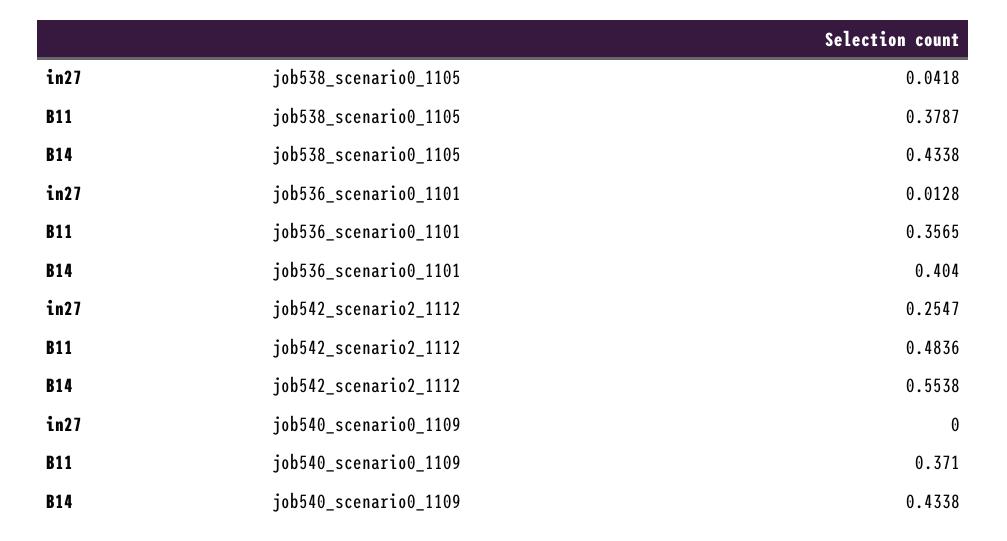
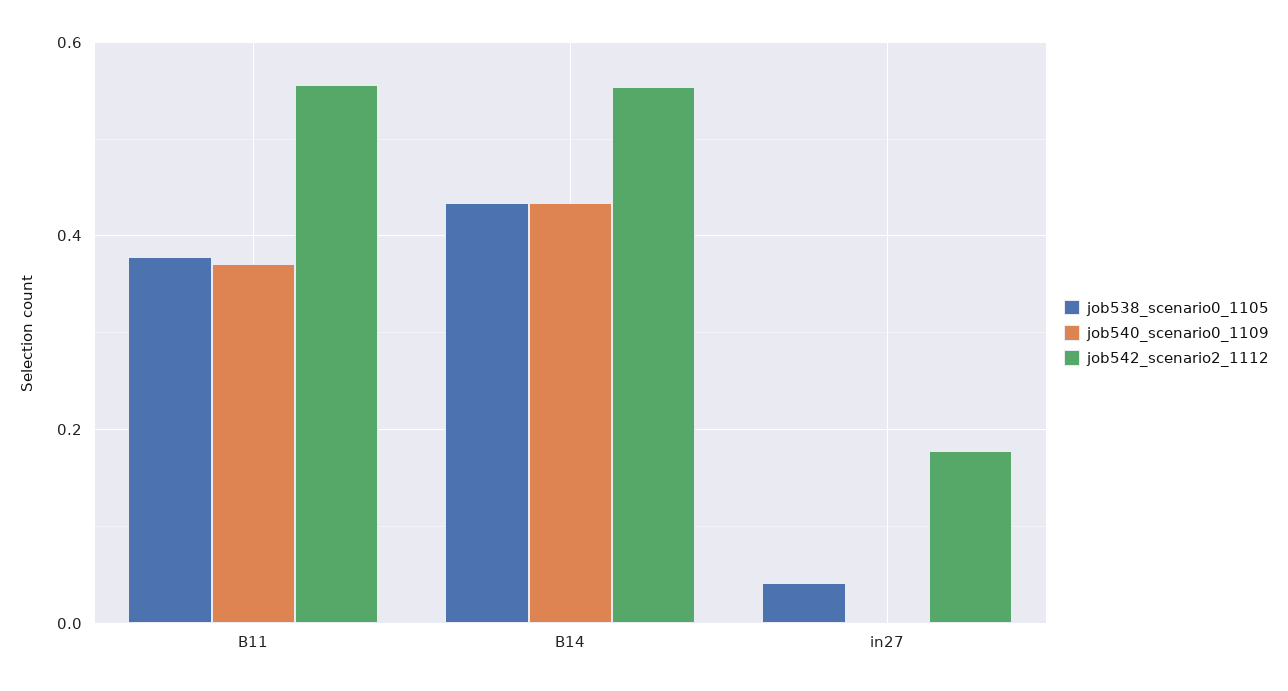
job536_scenario0_1101, in27: 0.0128 -> none
job536_scenario0_1101, B11: 0.3565 -> none
job536_scenario0_1101, B14: 0.404 -> none
job542_scenario2_1112, in27: 0.2547 -> 0.18
job542_scenario2_1112, B11: 0.4836 -> 0.56

